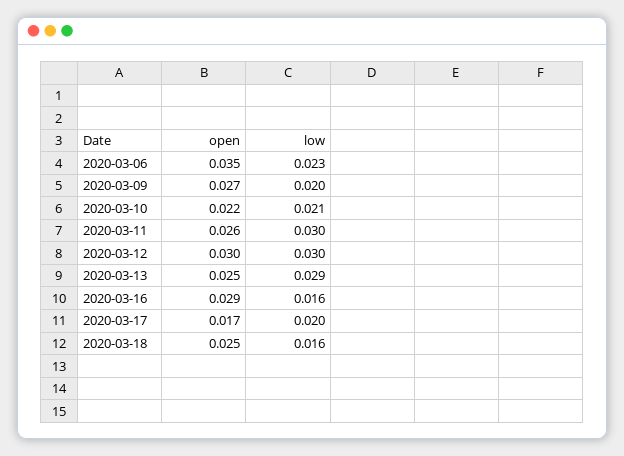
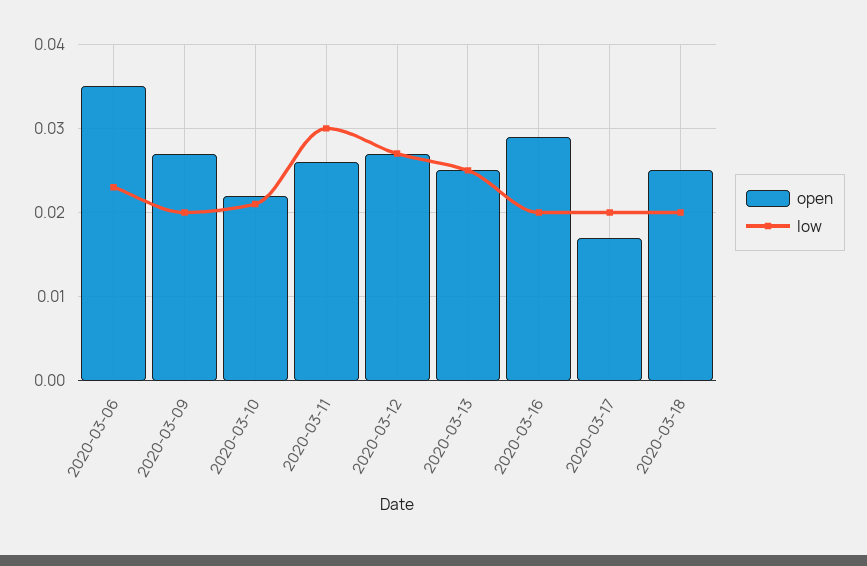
open, 2020-03-12: 0.03 -> 0.027
low, 2020-03-12: 0.03 -> 0.027
low, 2020-03-13: 0.029 -> 0.025
low, 2020-03-16: 0.016 -> 0.02
low, 2020-03-18: 0.016 -> 0.02

